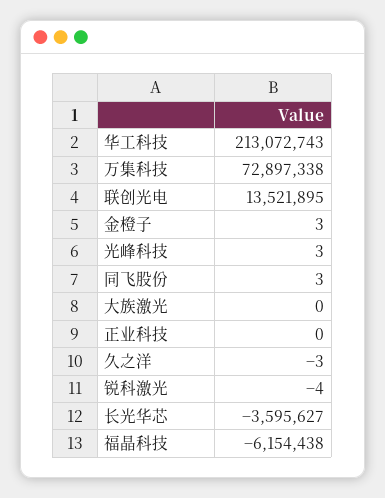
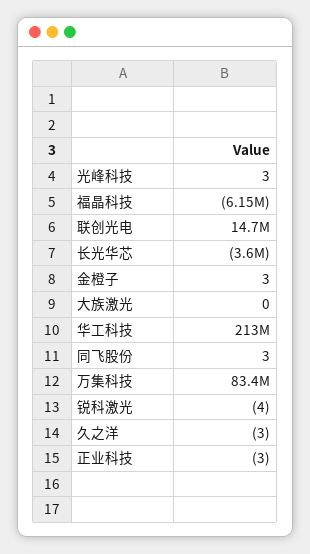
万集科技: 72897338 -> 83400000
联创光电: 13521895 -> 14700000
正业科技: 0 -> -3

